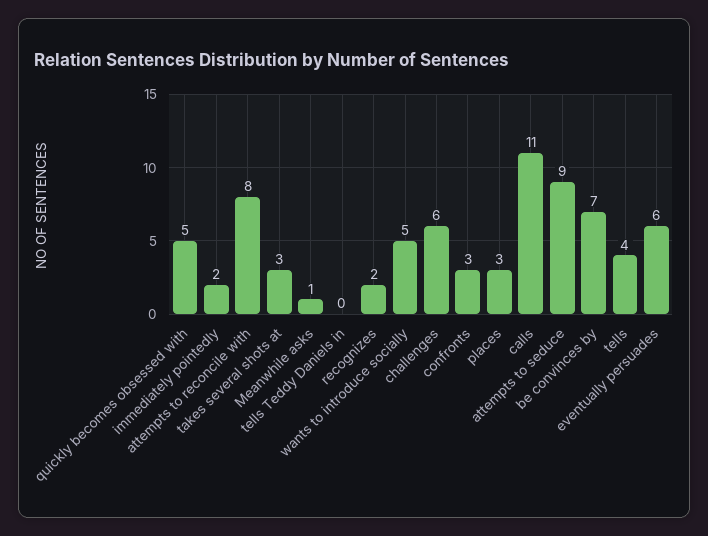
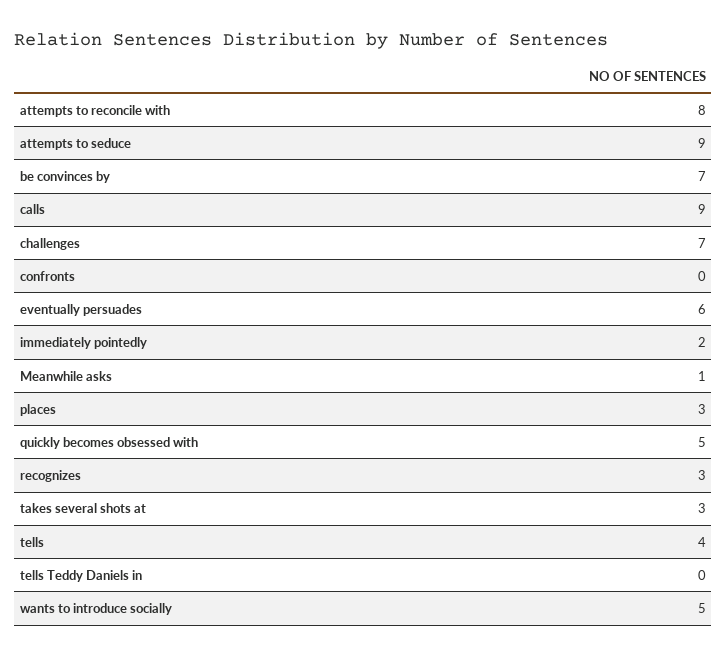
recognizes: 2 -> 3
challenges: 6 -> 7
confronts: 3 -> 0
calls: 11 -> 9

